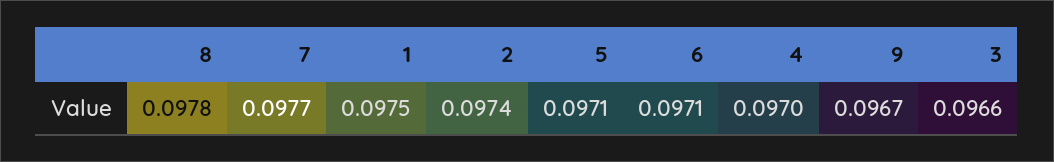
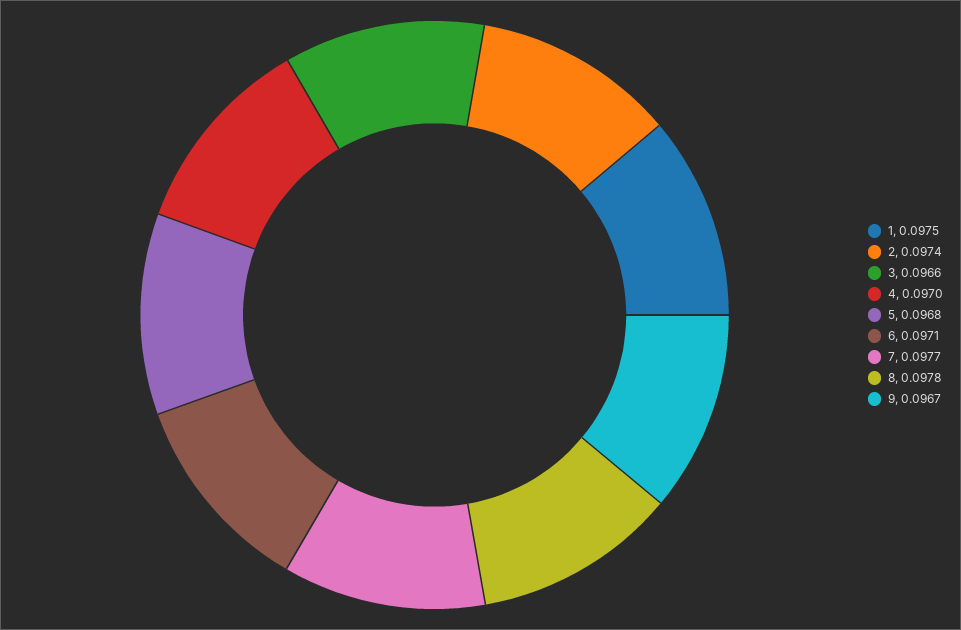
5: 0.0971 -> 0.0968

